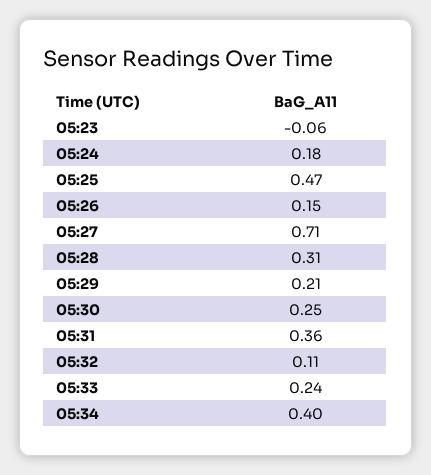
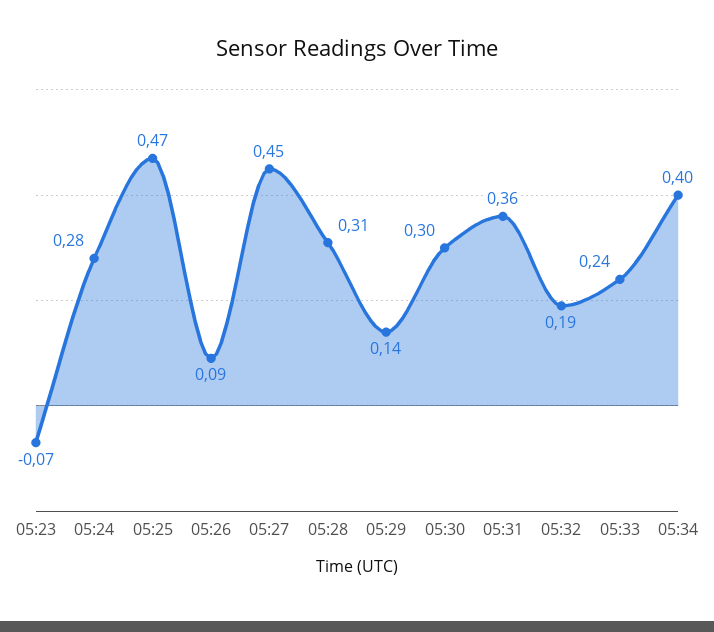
05:23: -0.06 -> -0.07
05:24: 0.18 -> 0.28
05:26: 0.15 -> 0.09
05:27: 0.71 -> 0.45
05:29: 0.21 -> 0.14
05:30: 0.25 -> 0.3
05:32: 0.11 -> 0.19

